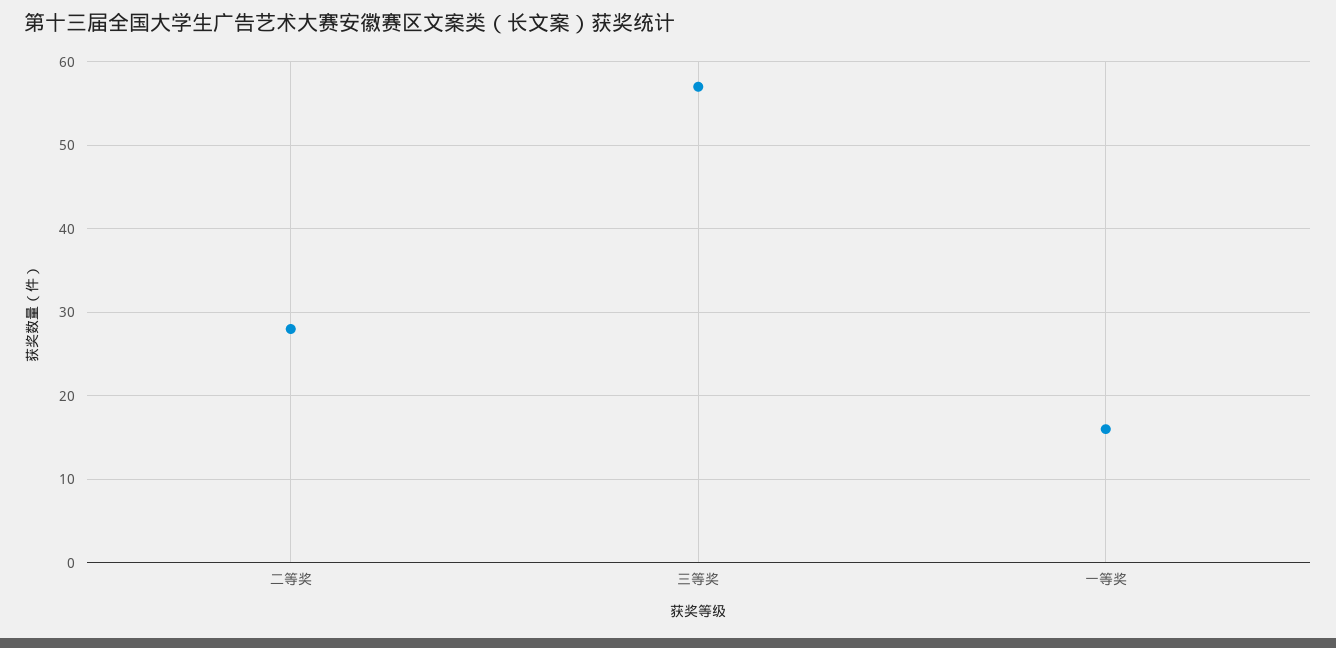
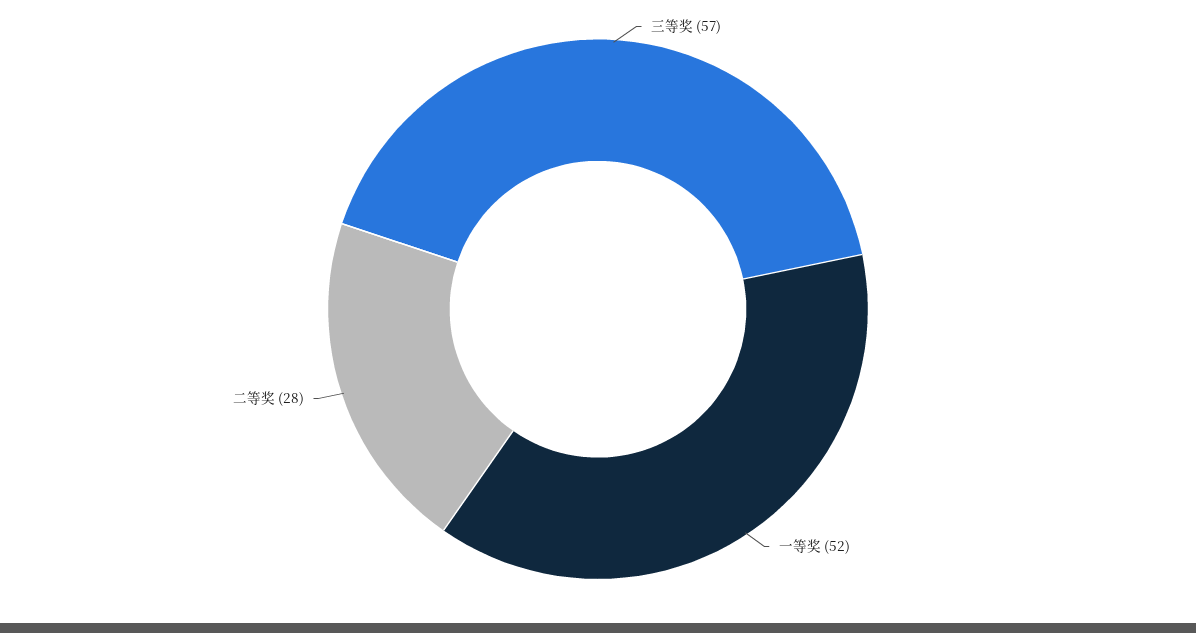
一等奖: 16 -> 52

